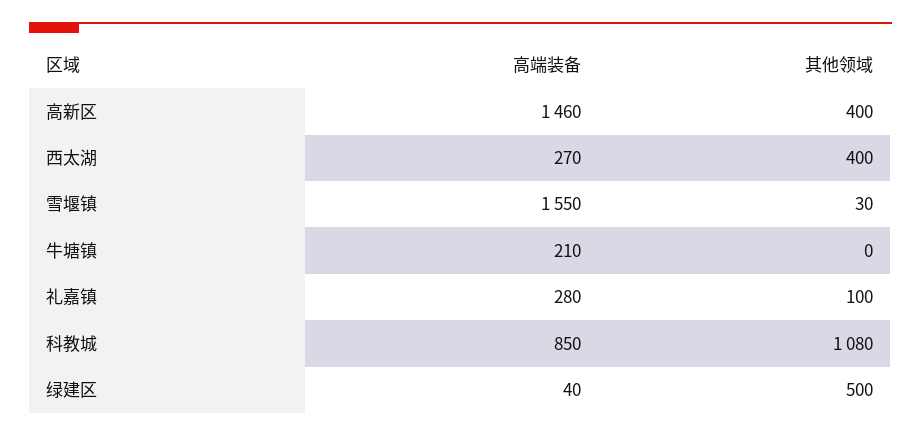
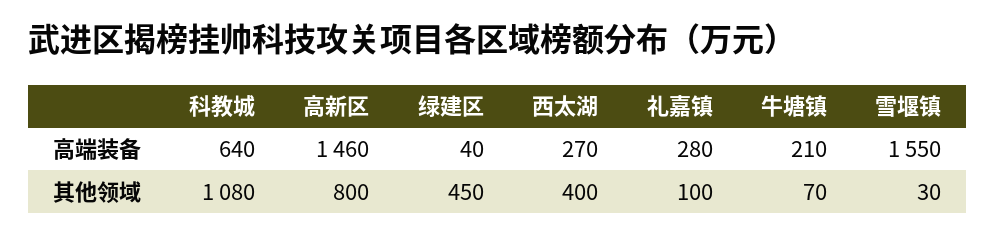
其他领域, 高新区: 400 -> 800
其他领域, 牛塘镇: 0 -> 70
高端装备, 科教城: 850 -> 640
其他领域, 绿建区: 500 -> 450

